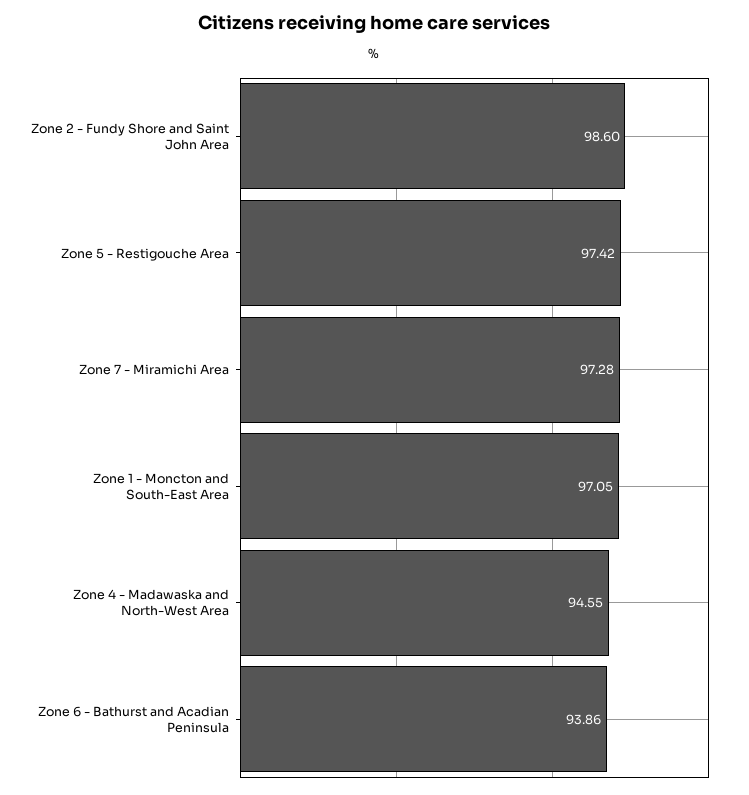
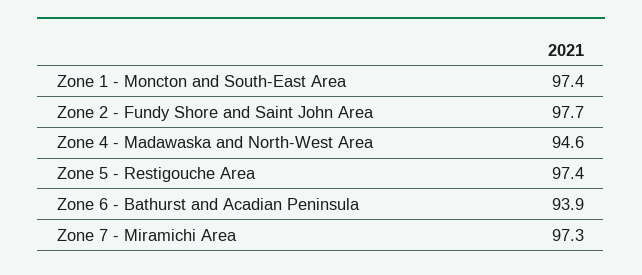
Zone 2 - Fundy Shore and Saint John Area: 98.6 -> 97.7
Zone 1 - Moncton and South-East Area: 97.05 -> 97.4

